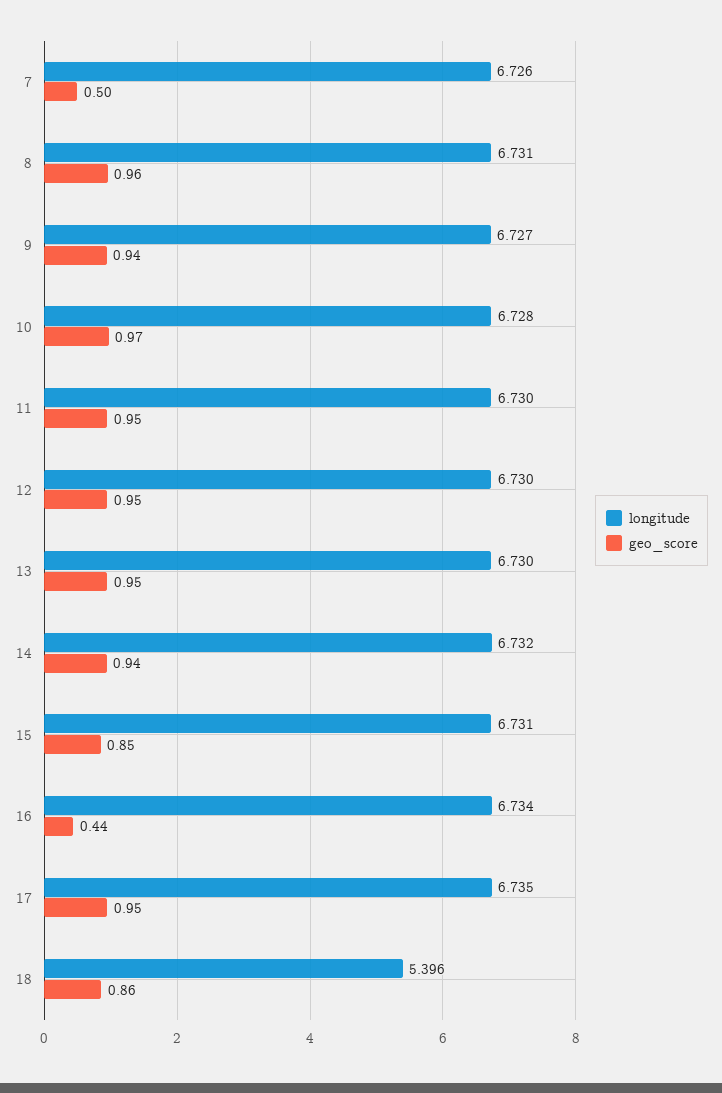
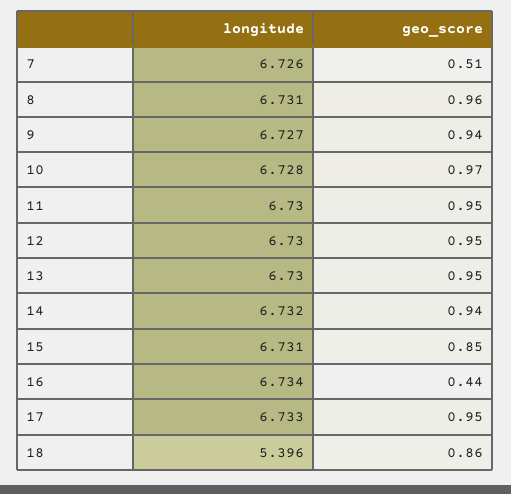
geo_score, 7: 0.5 -> 0.51
longitude, 17: 6.735 -> 6.733

